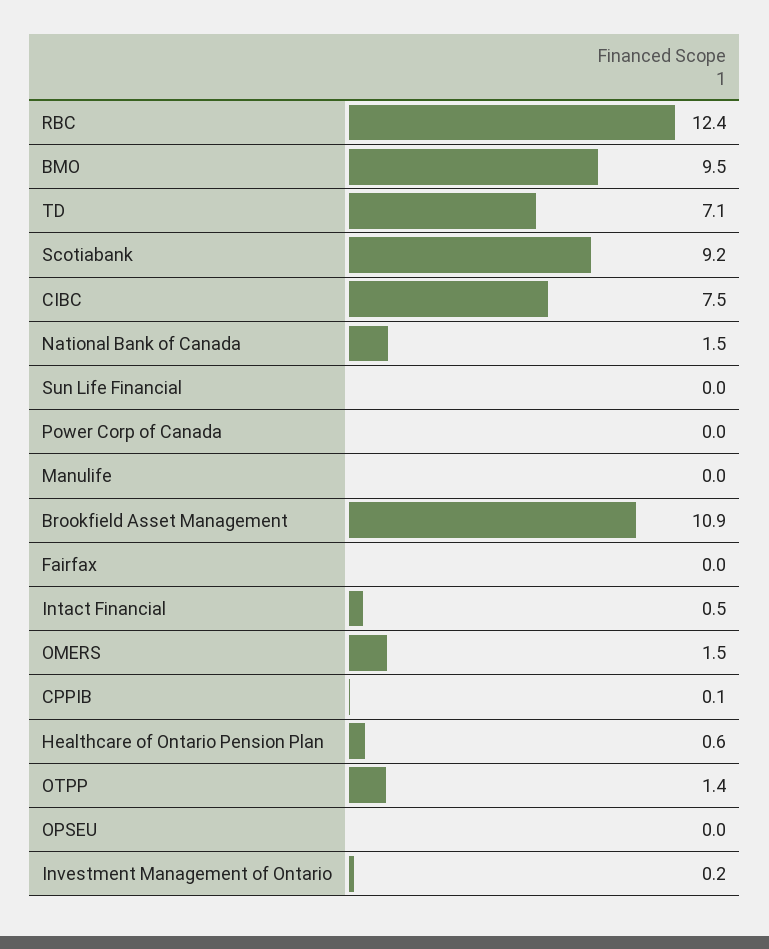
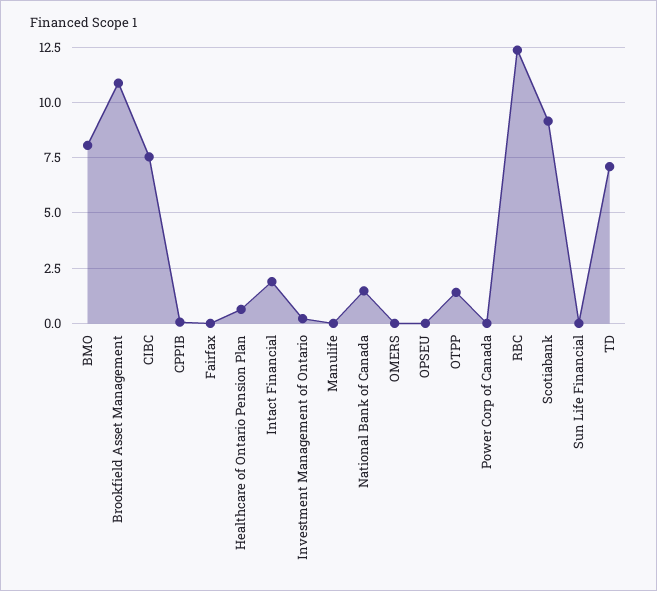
BMO: 9.5 -> 8
Intact Financial: 0.5 -> 2
OMERS: 1.5 -> 0

